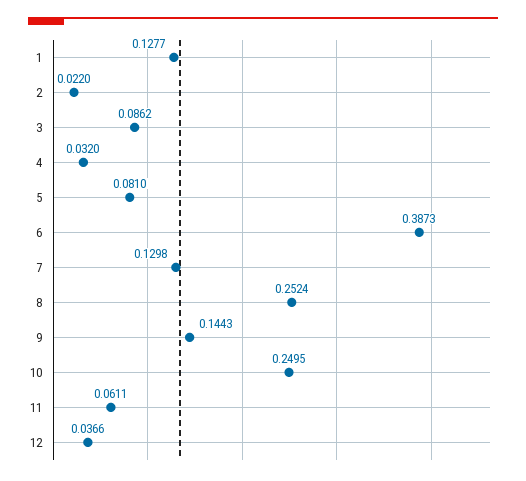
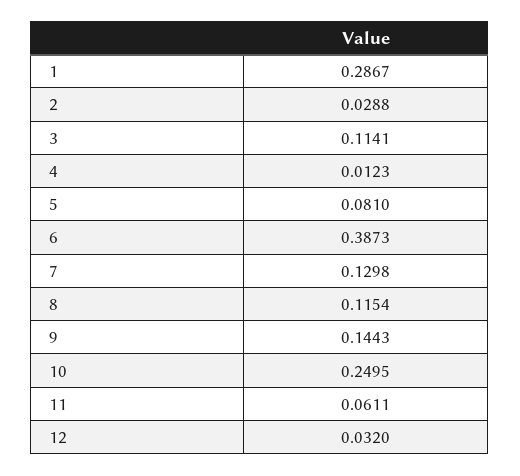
1: 0.1277 -> 0.2867
2: 0.022 -> 0.0288
3: 0.0862 -> 0.1141
4: 0.032 -> 0.0123
8: 0.2524 -> 0.1154
12: 0.0366 -> 0.032

